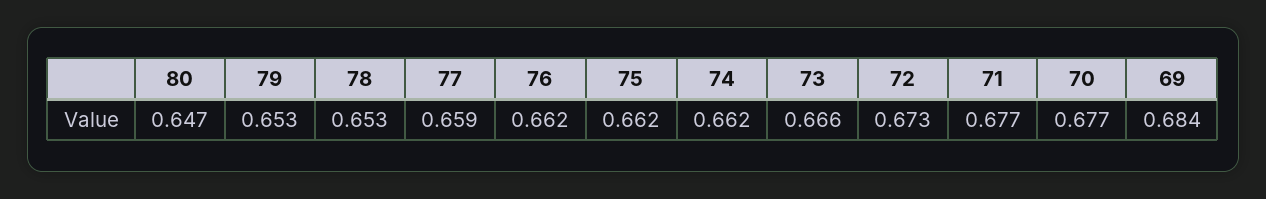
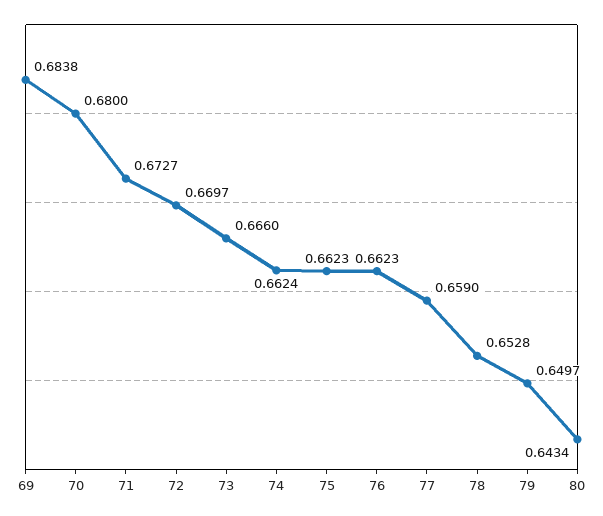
80: 0.647 -> 0.6434
79: 0.653 -> 0.6497
72: 0.673 -> 0.6697
71: 0.677 -> 0.6727
70: 0.677 -> 0.68

